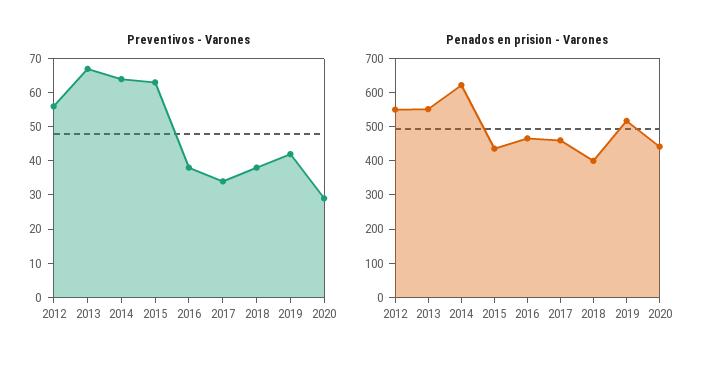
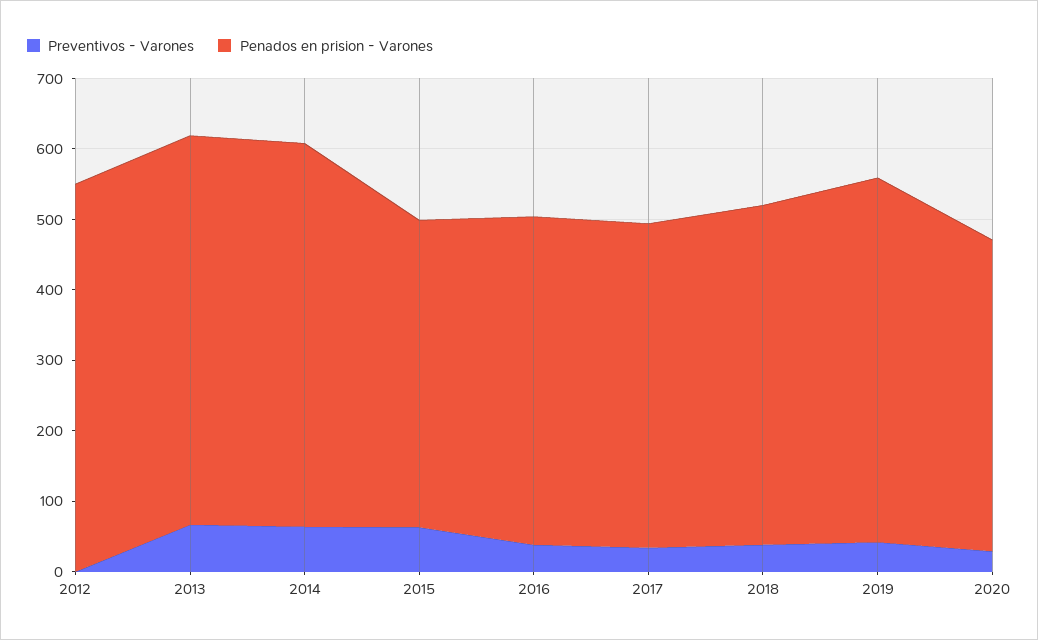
Preventivos - Varones, 2012: 55 -> 0
Penados en prision - Varones, 2014: 625 -> 540
Penados en prision - Varones, 2018: 400 -> 480

